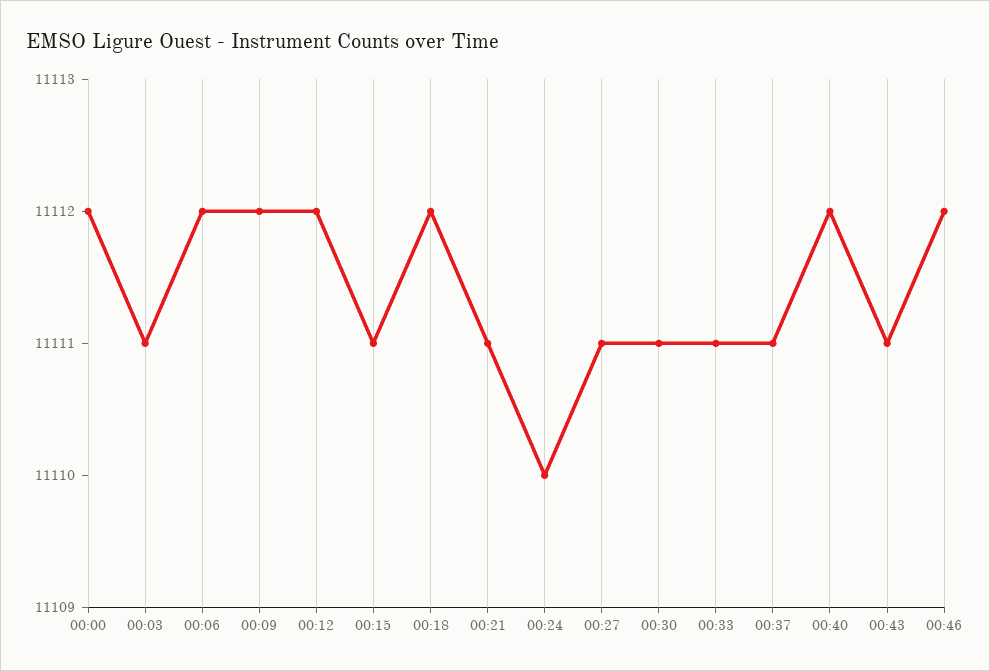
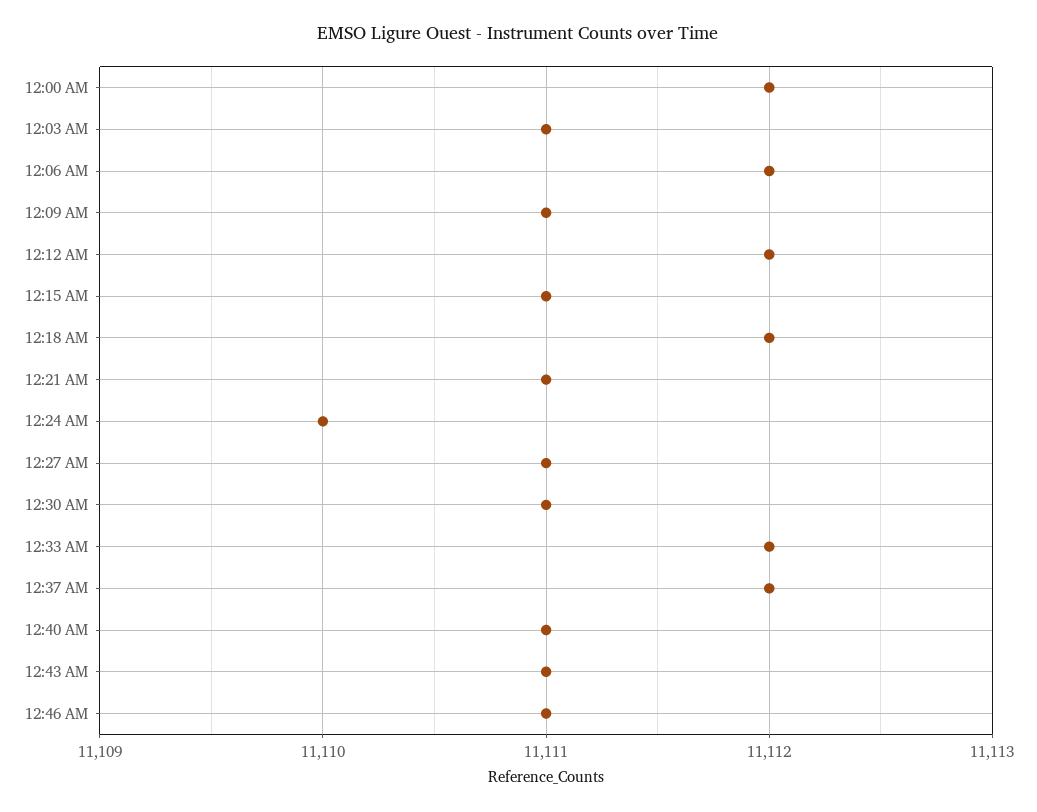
00:09: 11112 -> 11111
00:33: 11111 -> 11112
00:37: 11111 -> 11112
00:40: 11112 -> 11111
00:46: 11112 -> 11111

